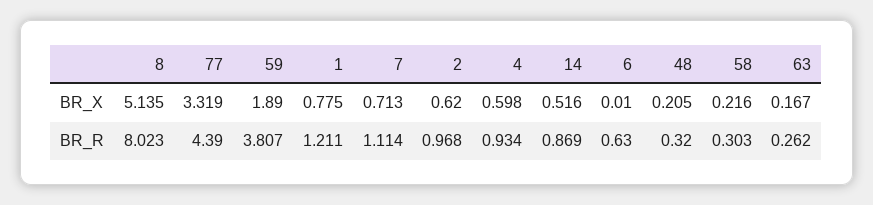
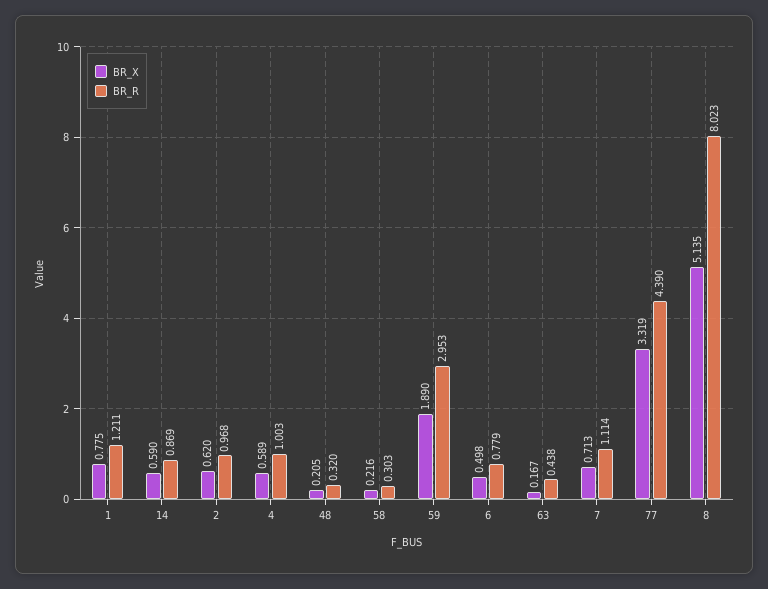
BR_X, 4: 0.598 -> 0.589
BR_X, 14: 0.516 -> 0.59
BR_X, 6: 0.01 -> 0.498
BR_R, 59: 3.807 -> 2.953
BR_R, 4: 0.934 -> 1.003
BR_R, 6: 0.63 -> 0.779
BR_R, 63: 0.262 -> 0.438

